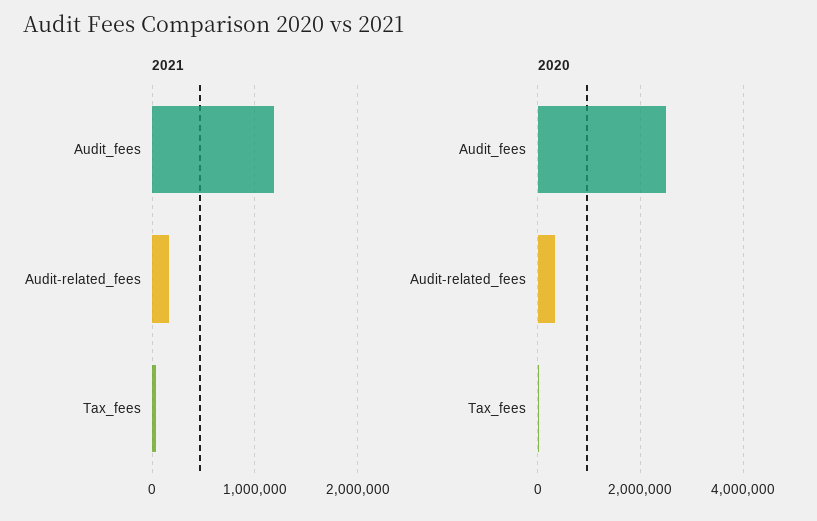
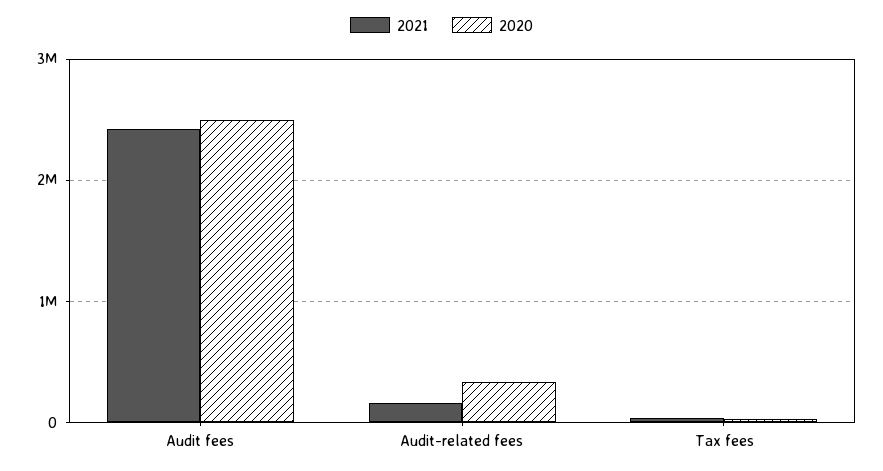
2021, Audit_fees: 1200000 -> 2400000

